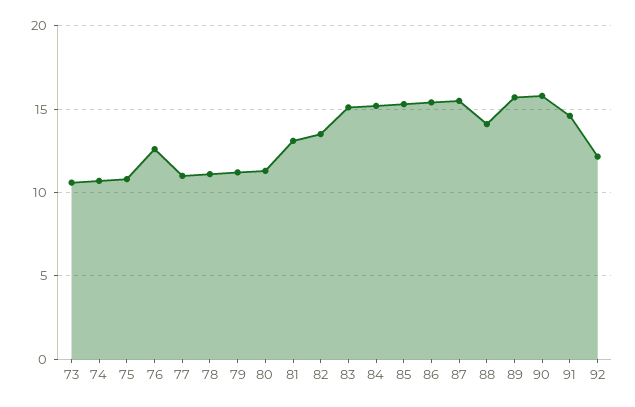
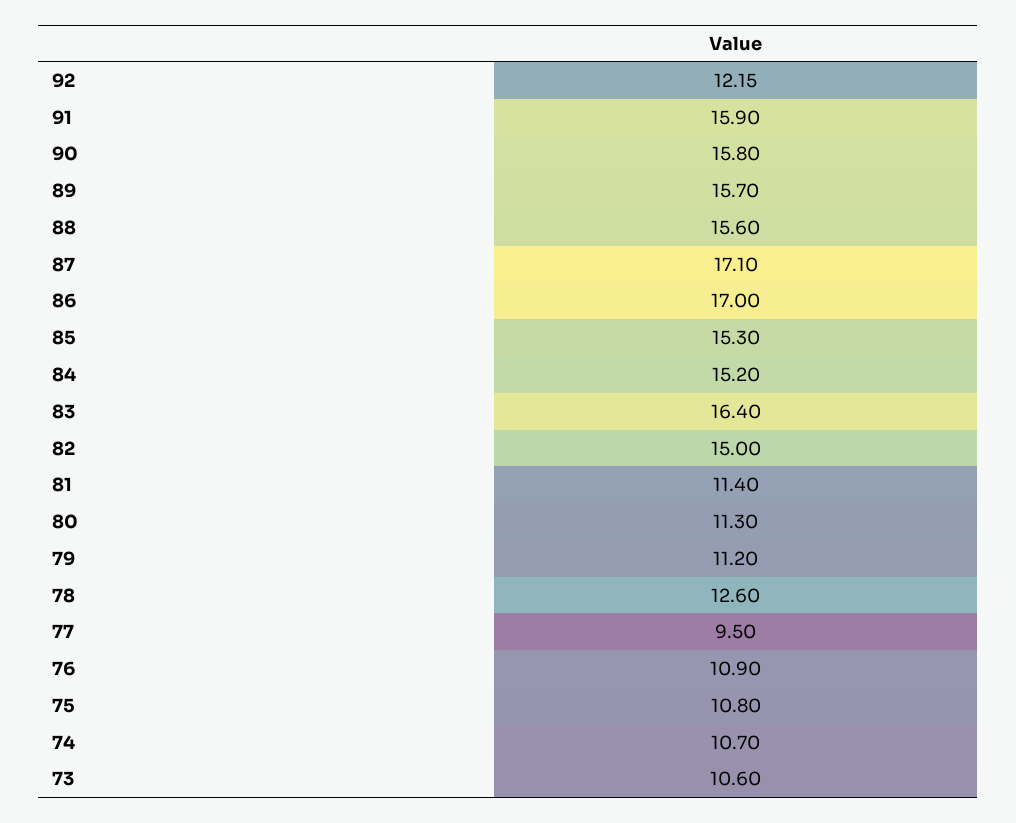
76: 12.5 -> 10.9
77: 11 -> 9.5
78: 11 -> 12.6
81: 13 -> 11.4
82: 13.5 -> 15
83: 15 -> 16.4
86: 15.5 -> 17
87: 15.5 -> 17.1
88: 14 -> 15.6
91: 14.5 -> 15.9

